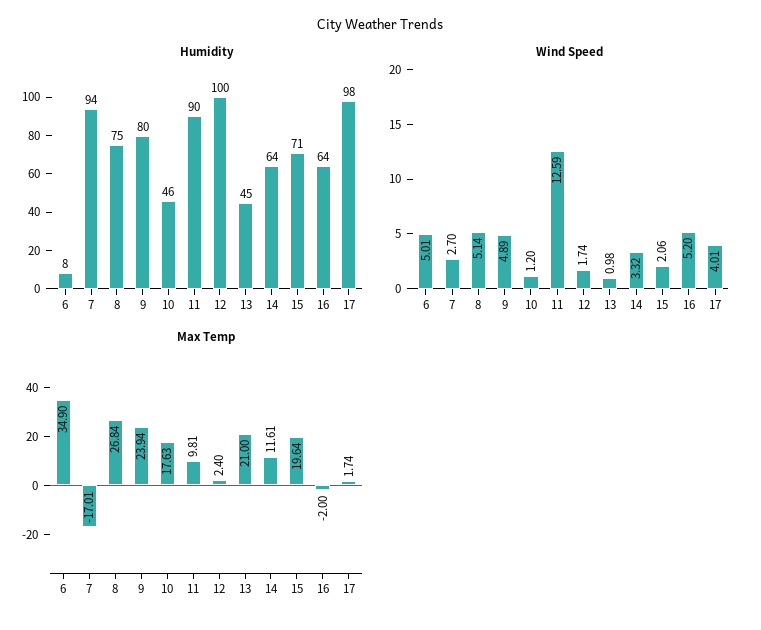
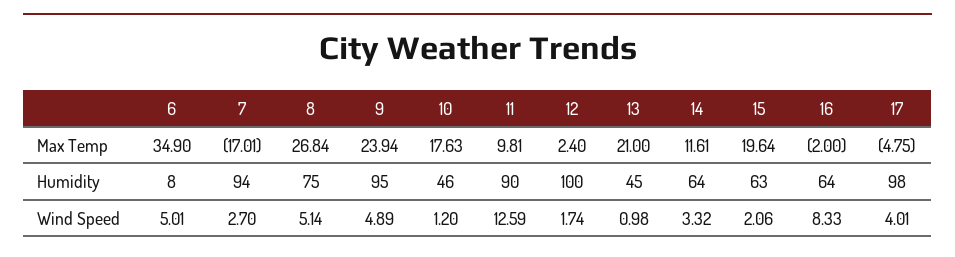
Humidity, 9: 80 -> 95
Humidity, 15: 71 -> 63
Wind Speed, 16: 5.2 -> 8.33
Max Temp, 17: 1.74 -> -4.75

